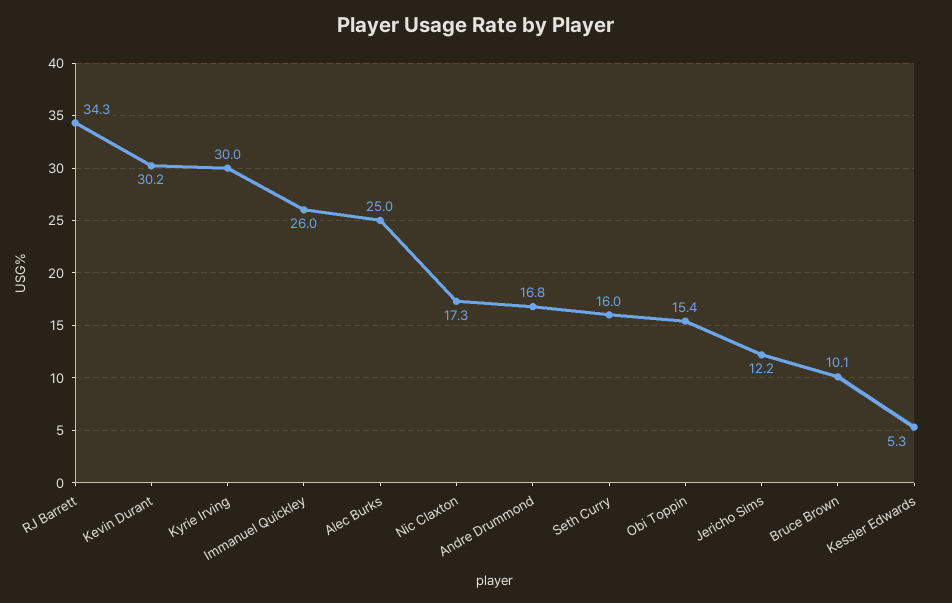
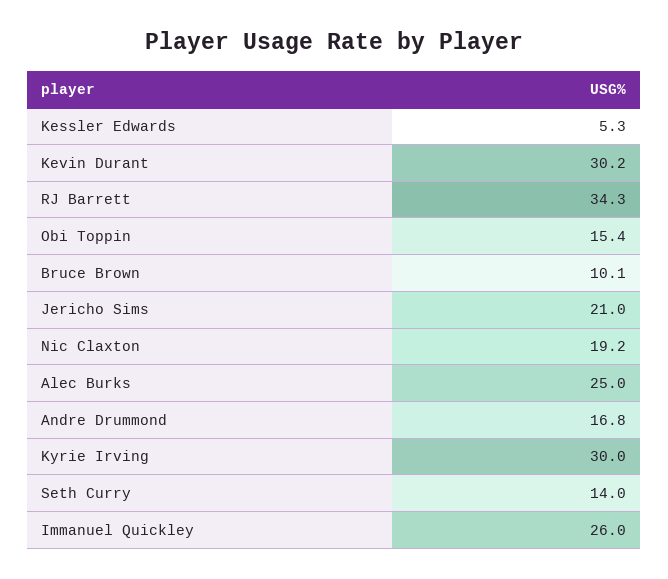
Nic Claxton: 17.3 -> 19.2
Seth Curry: 16 -> 14
Jericho Sims: 12.2 -> 21

